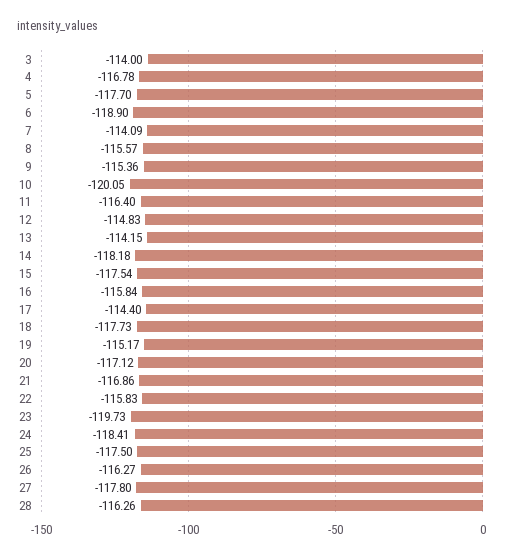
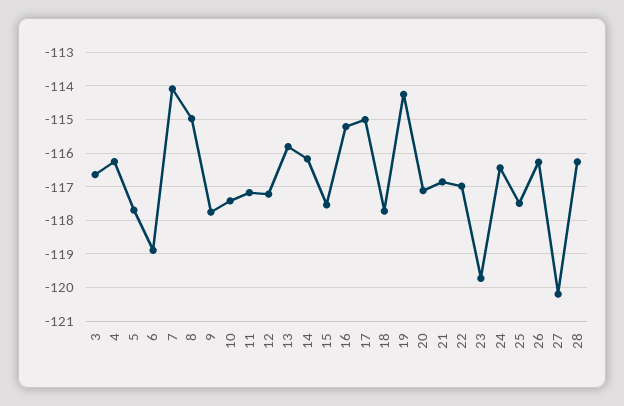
3: -114 -> -116.6
4: -116.78 -> -116.2
8: -115.57 -> -115
9: -115.36 -> -117.8
10: -120.05 -> -117.4
11: -116.4 -> -117.2
12: -114.83 -> -117.2
13: -114.15 -> -115.8
14: -118.18 -> -116.2
16: -115.84 -> -115.2
17: -114.4 -> -115
19: -115.17 -> -114.2
22: -115.83 -> -117
24: -118.41 -> -116.4
27: -117.8 -> -120.2

